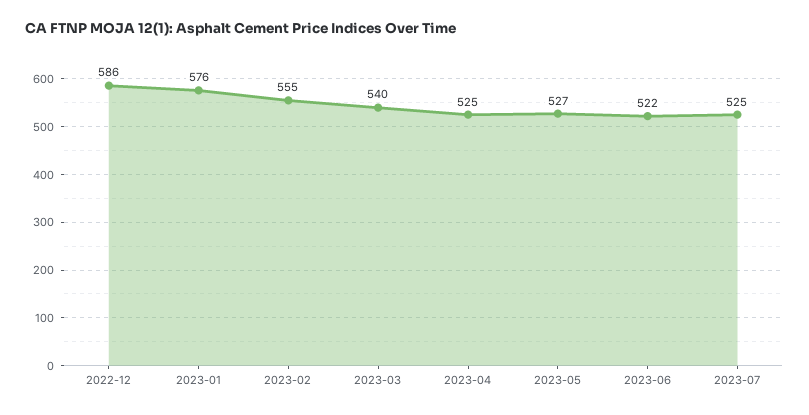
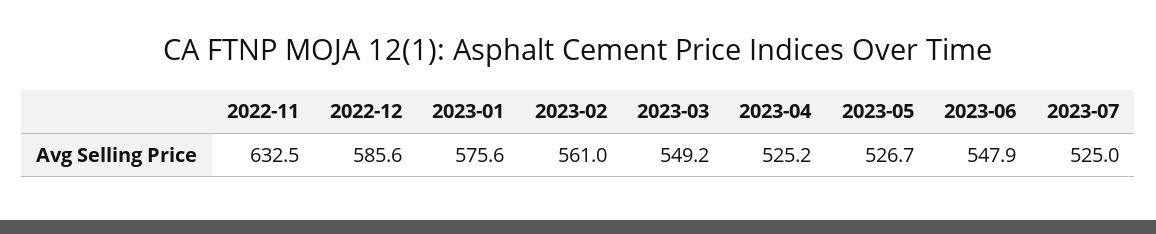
2023-02: 555 -> 561
2023-03: 540 -> 549.2
2023-06: 522 -> 547.9
2022-11: none -> 632.5

